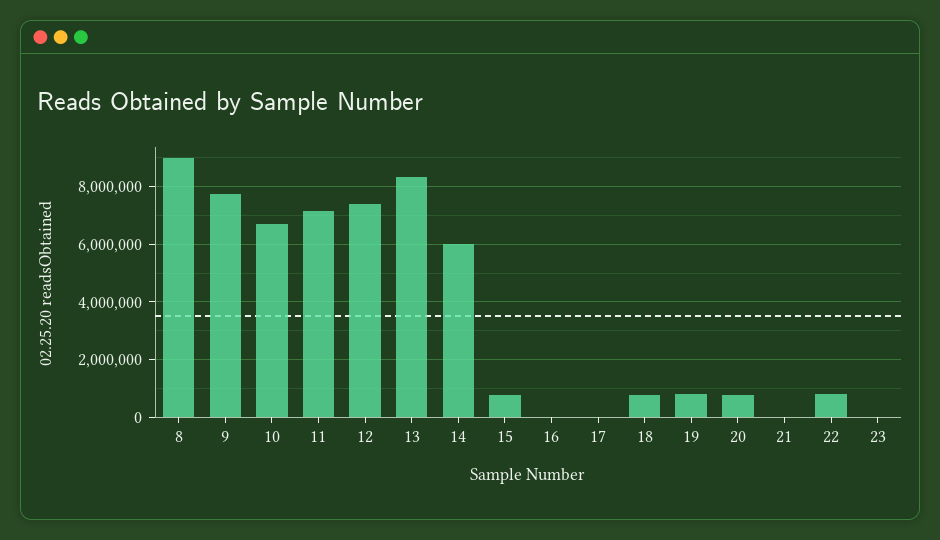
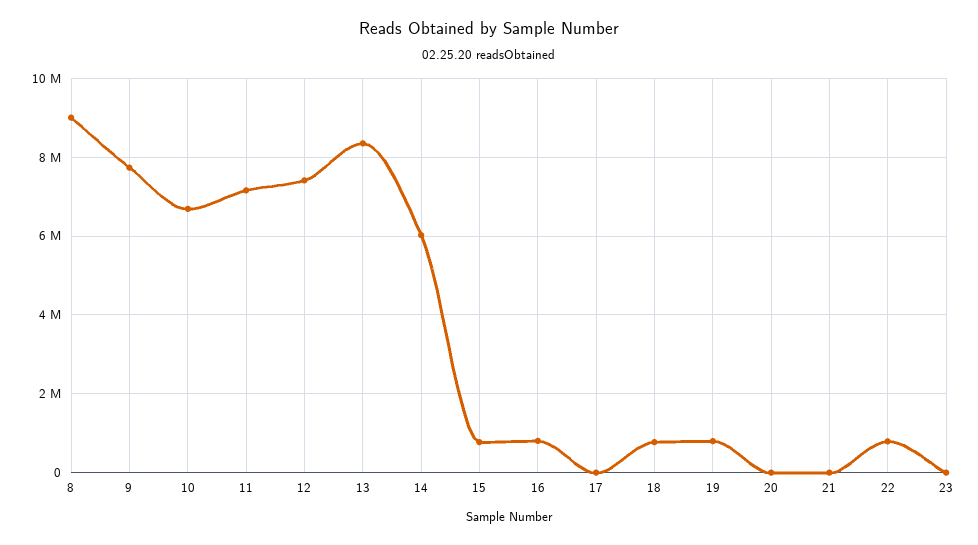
16: 0 -> 800000
20: 750000 -> 0

